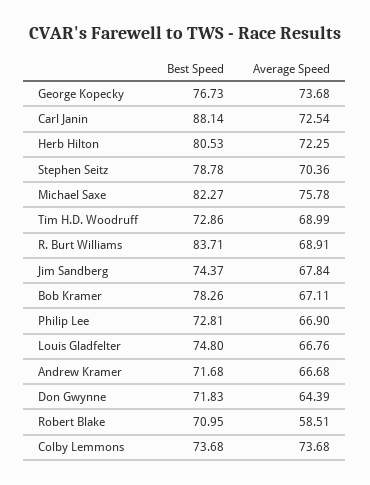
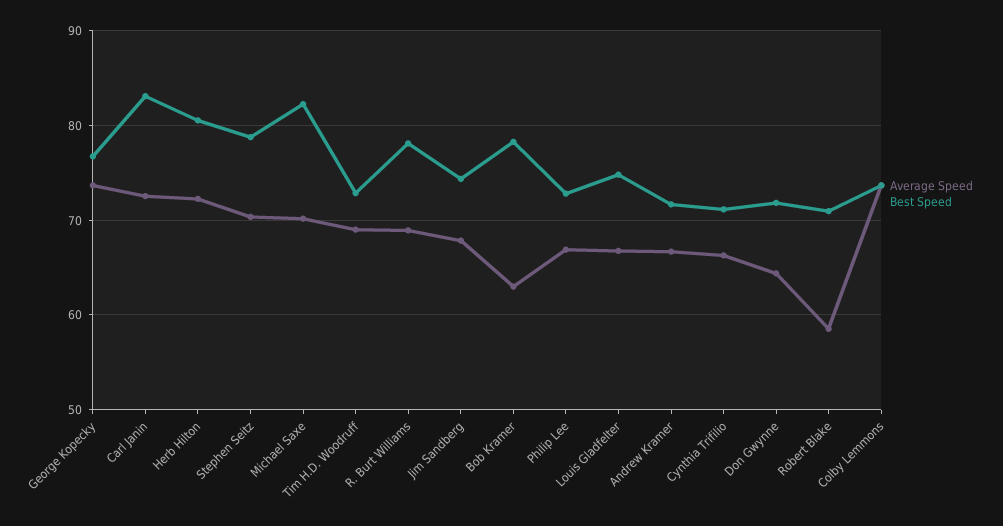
Best Speed, Carl Janin: 88.14 -> 83
Average Speed, Michael Saxe: 75.78 -> 70
Best Speed, R. Burt Williams: 83.71 -> 78
Average Speed, Bob Kramer: 67.11 -> 63
Average Speed, Cynthia Trifilio: none -> 66
Best Speed, Cynthia Trifilio: none -> 71

